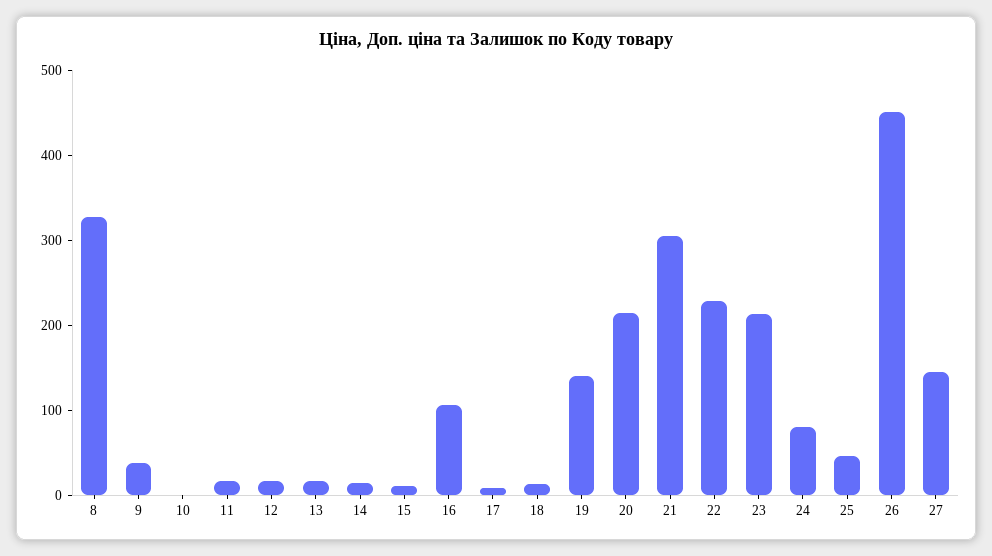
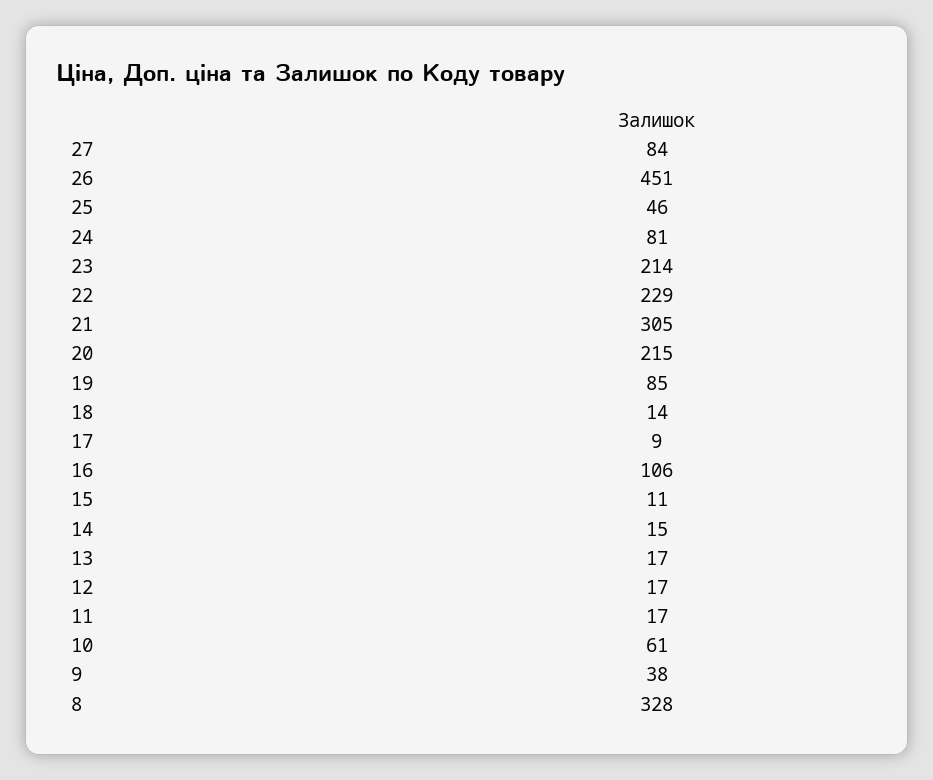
10: 0 -> 61
19: 140 -> 85
27: 140 -> 84

